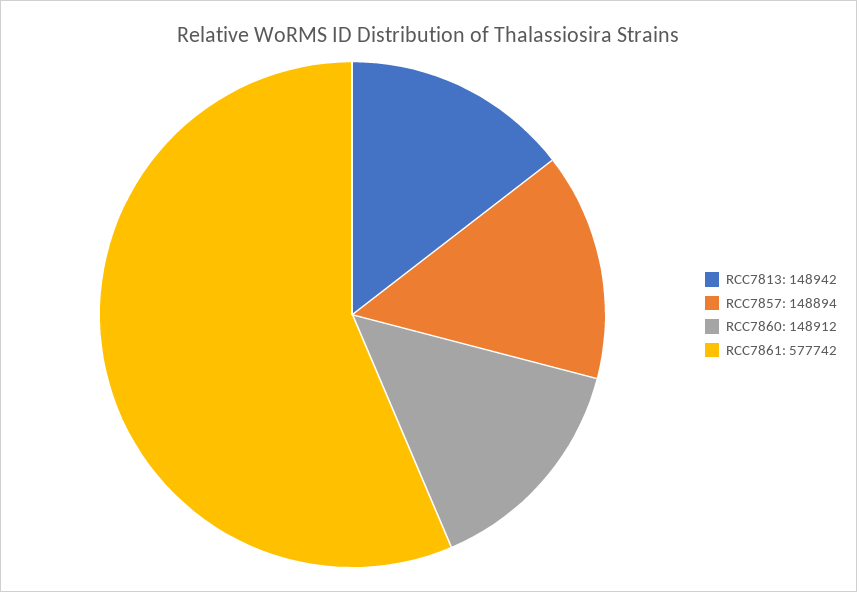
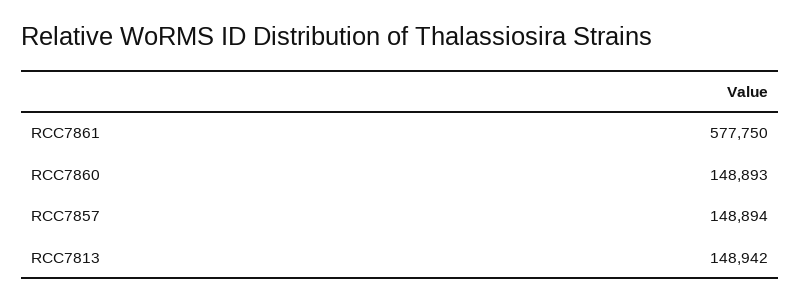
RCC7860: 148912 -> 148893
RCC7861: 577742 -> 577750

